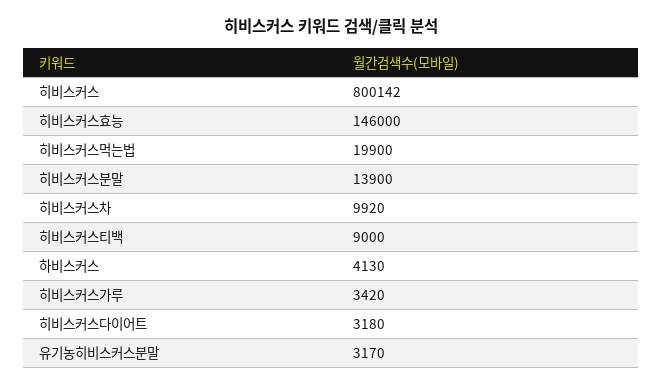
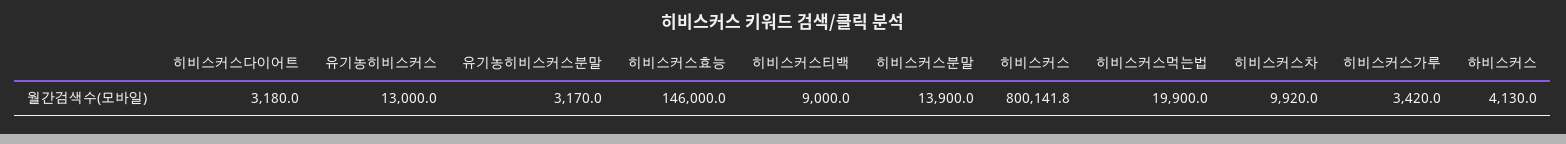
유기농히비스커스: none -> 13000

